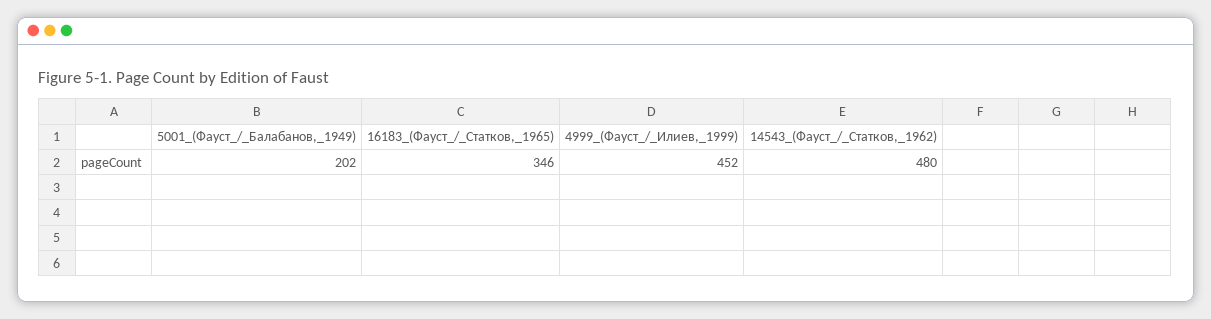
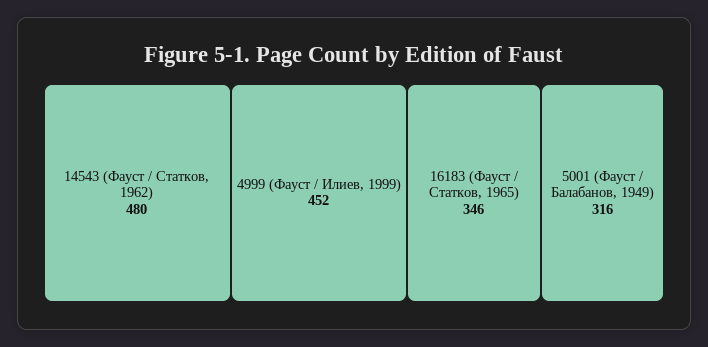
5001_(Фауст_/_Балабанов,_1949): 202 -> 316

